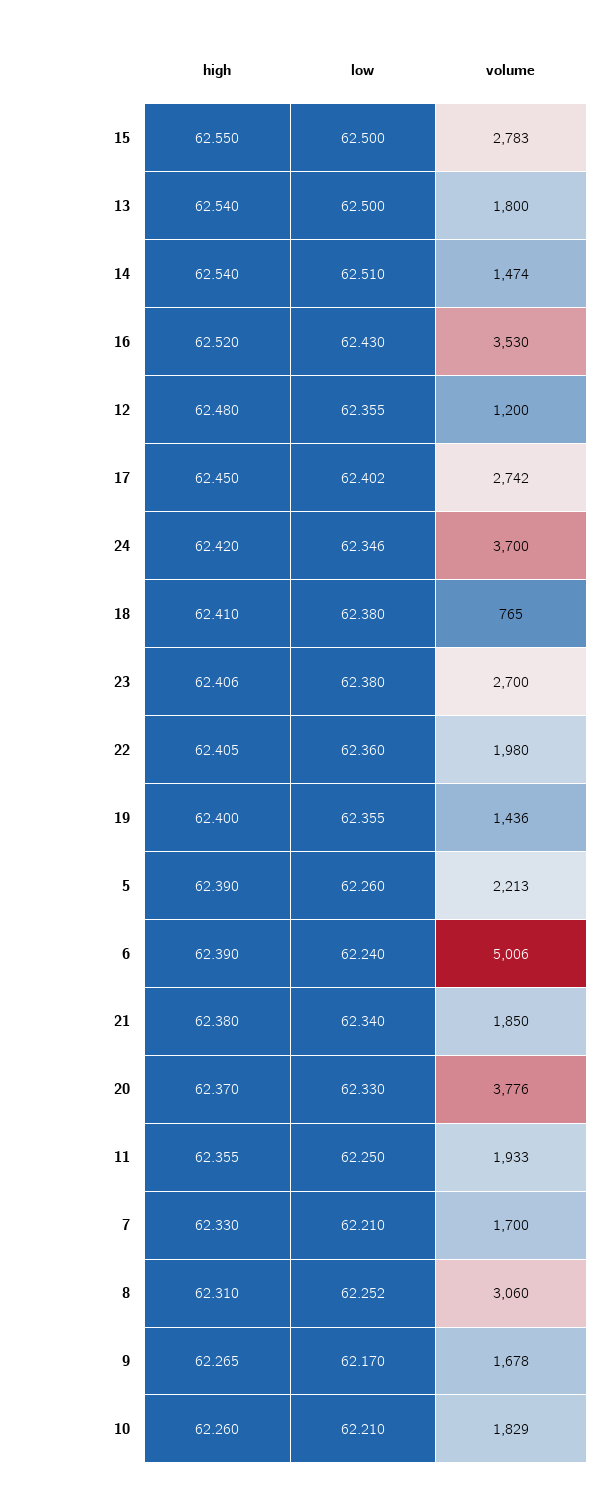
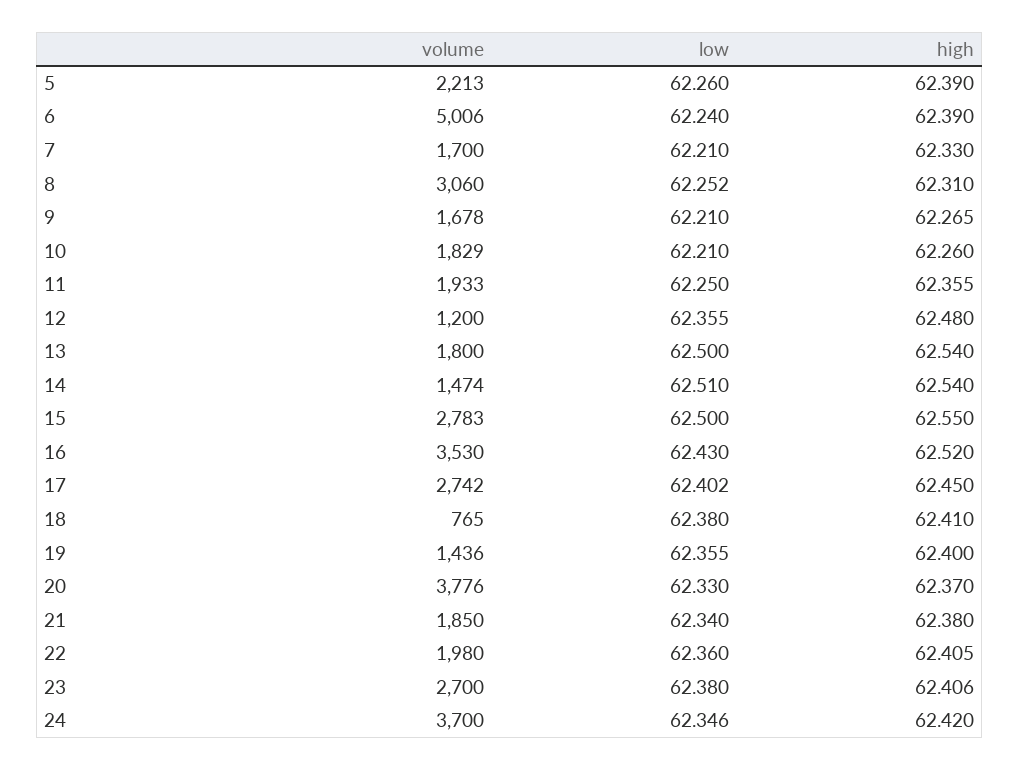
low, 9: 62.17 -> 62.21

